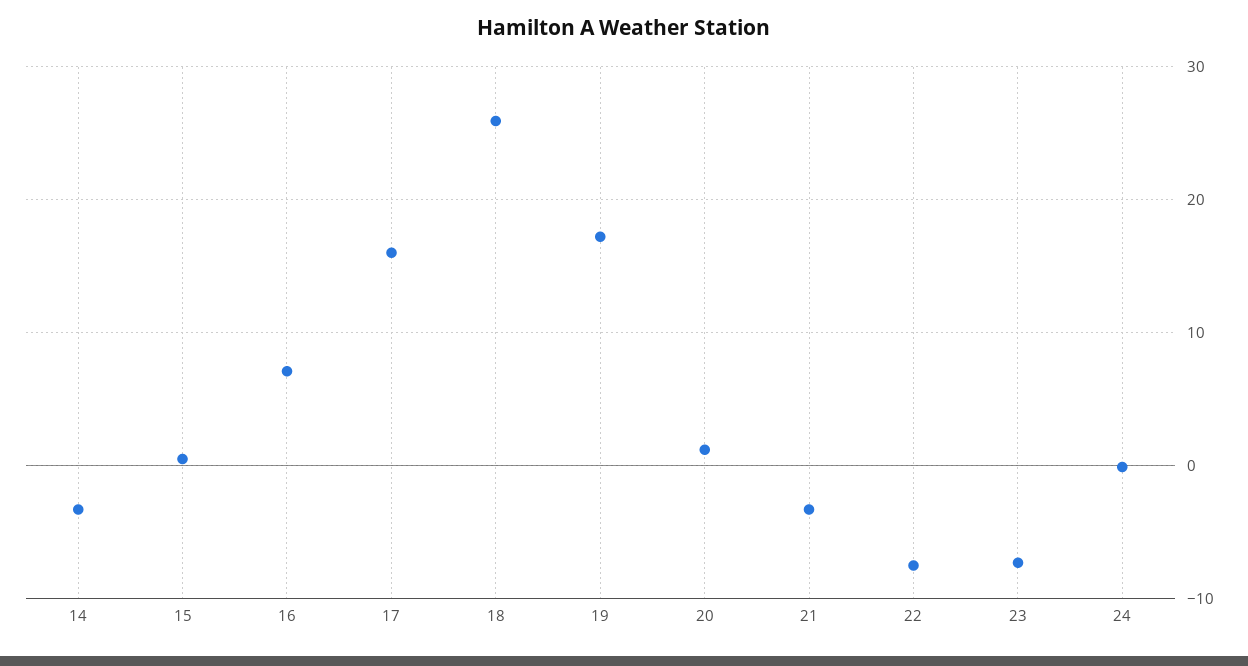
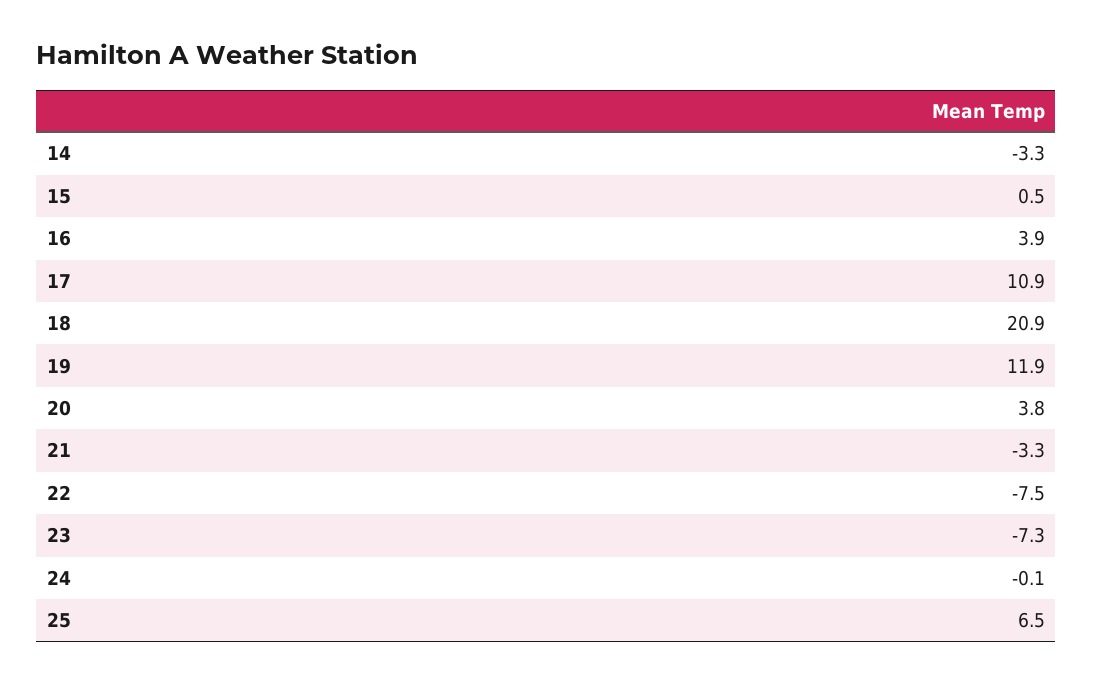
16: 7 -> 3.9
17: 16 -> 10.9
18: 26 -> 20.9
19: 17 -> 11.9
20: 1 -> 3.8
25: none -> 6.5

